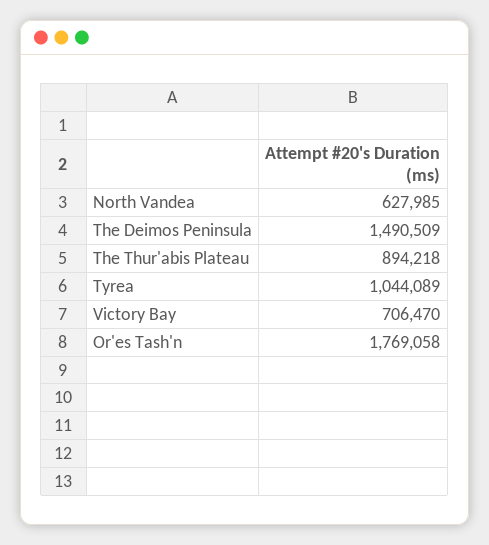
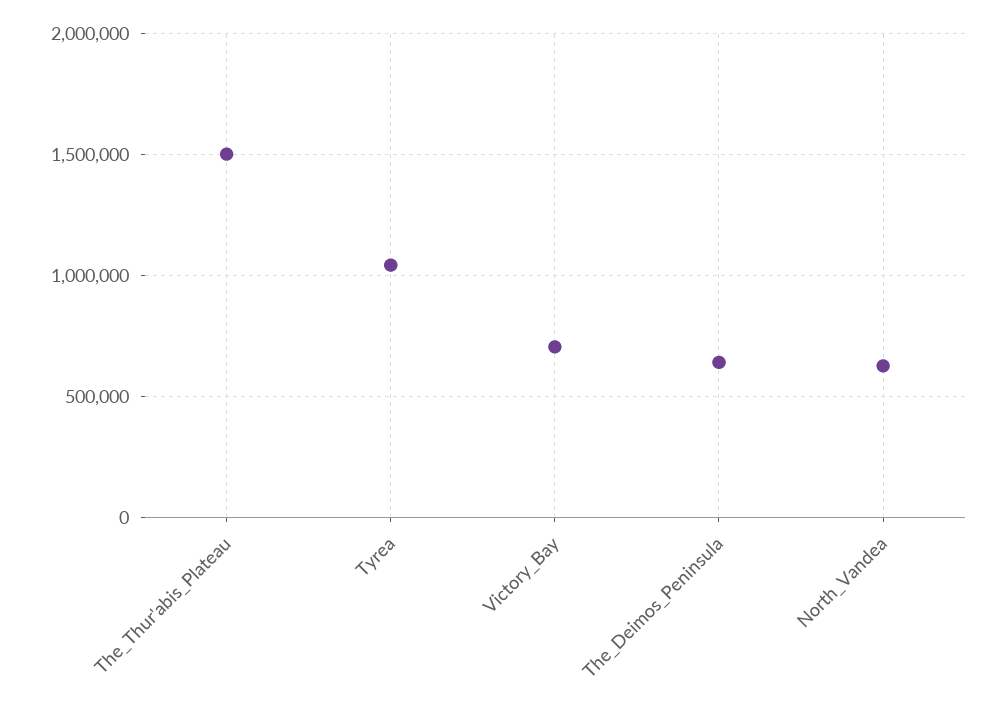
The Deimos Peninsula: 1490509 -> 650000
The Thur'abis Plateau: 894218 -> 1500000
Or'es Tash'n: 1769058 -> none

